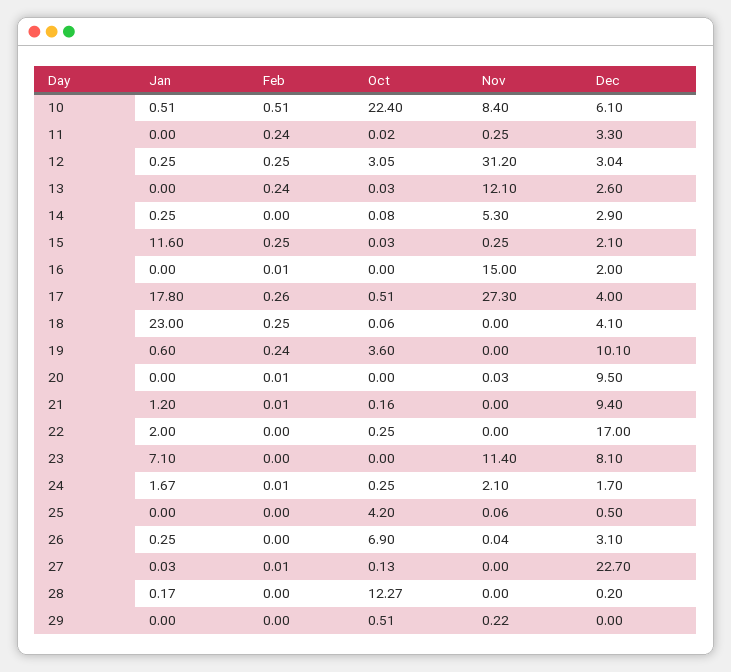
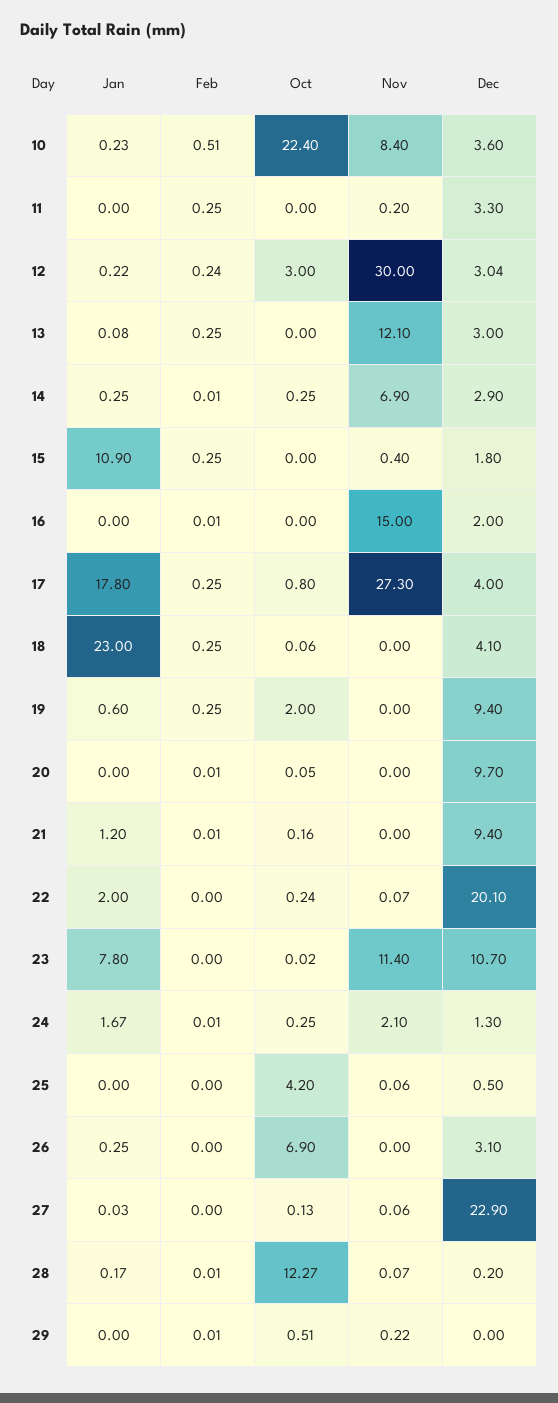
Jan, 10: 0.51 -> 0.23
Dec, 10: 6.1 -> 3.6
Feb, 11: 0.24 -> 0.25
Oct, 11: 0.02 -> 0
Nov, 11: 0.25 -> 0.2
Jan, 12: 0.25 -> 0.22
Feb, 12: 0.25 -> 0.24
Oct, 12: 3.05 -> 3
Nov, 12: 31.2 -> 30
Jan, 13: 0 -> 0.08
Feb, 13: 0.24 -> 0.25
Oct, 13: 0.03 -> 0
Dec, 13: 2.6 -> 3
Feb, 14: 0 -> 0.01
Oct, 14: 0.08 -> 0.25
Nov, 14: 5.3 -> 6.9
Jan, 15: 11.6 -> 10.9
Oct, 15: 0.03 -> 0
Nov, 15: 0.25 -> 0.4
Dec, 15: 2.1 -> 1.8
Feb, 17: 0.26 -> 0.25
Oct, 17: 0.51 -> 0.8
Feb, 19: 0.24 -> 0.25
Oct, 19: 3.6 -> 2
Dec, 19: 10.1 -> 9.4
Oct, 20: 0 -> 0.05
Nov, 20: 0.03 -> 0
Dec, 20: 9.5 -> 9.7
Oct, 22: 0.25 -> 0.24
Nov, 22: 0 -> 0.07
Dec, 22: 17 -> 20.1
Jan, 23: 7.1 -> 7.8
Oct, 23: 0 -> 0.02
Dec, 23: 8.1 -> 10.7
Dec, 24: 1.7 -> 1.3
Nov, 26: 0.04 -> 0
Feb, 27: 0.01 -> 0
Nov, 27: 0 -> 0.06
Dec, 27: 22.7 -> 22.9
Feb, 28: 0 -> 0.01
Nov, 28: 0 -> 0.07
Feb, 29: 0 -> 0.01

